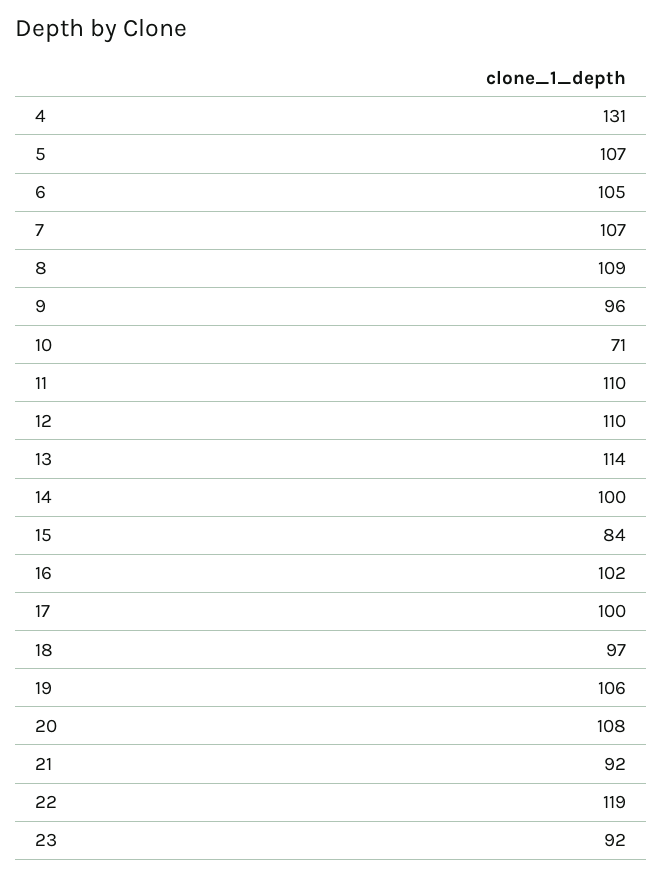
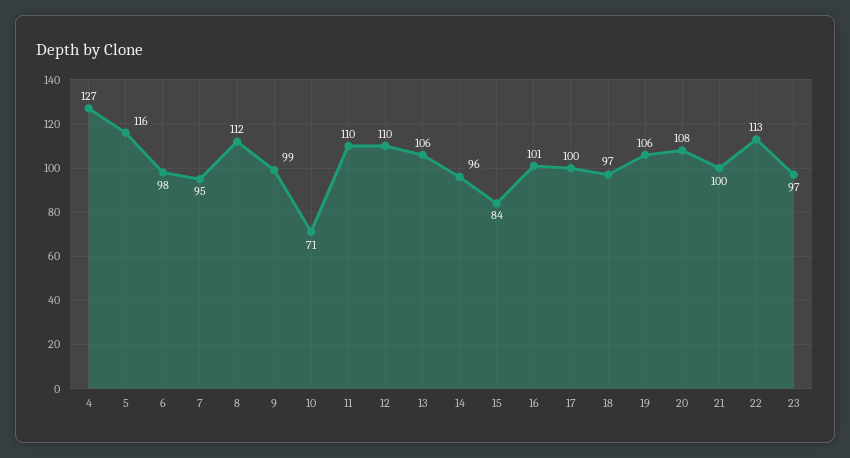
4: 131 -> 127
5: 107 -> 116
6: 105 -> 98
7: 107 -> 95
8: 109 -> 112
9: 96 -> 99
13: 114 -> 106
14: 100 -> 96
16: 102 -> 101
21: 92 -> 100
22: 119 -> 113
23: 92 -> 97

